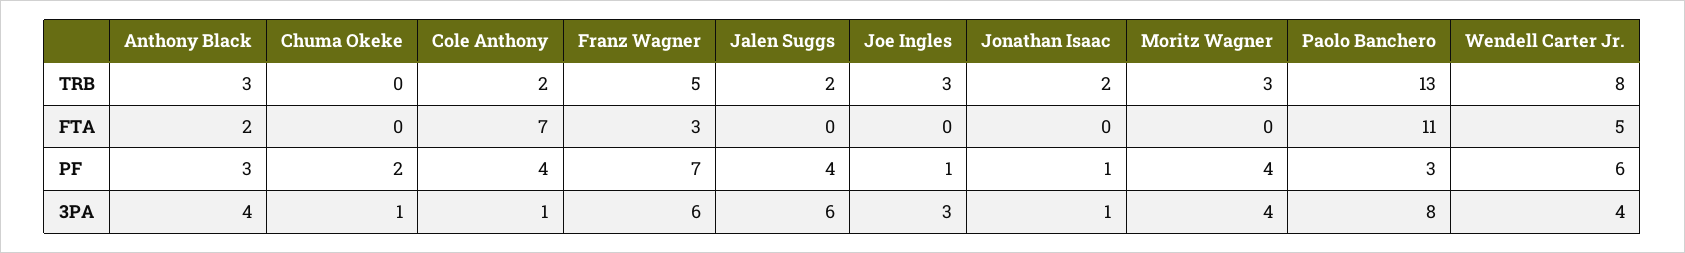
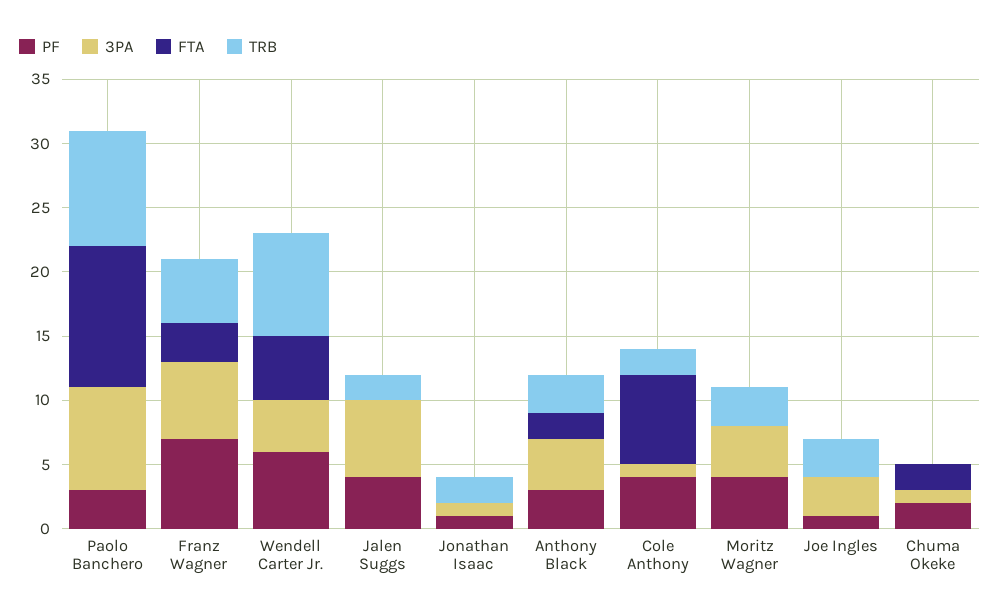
TRB, Paolo Banchero: 13 -> 9
FTA, Chuma Okeke: 0 -> 2

